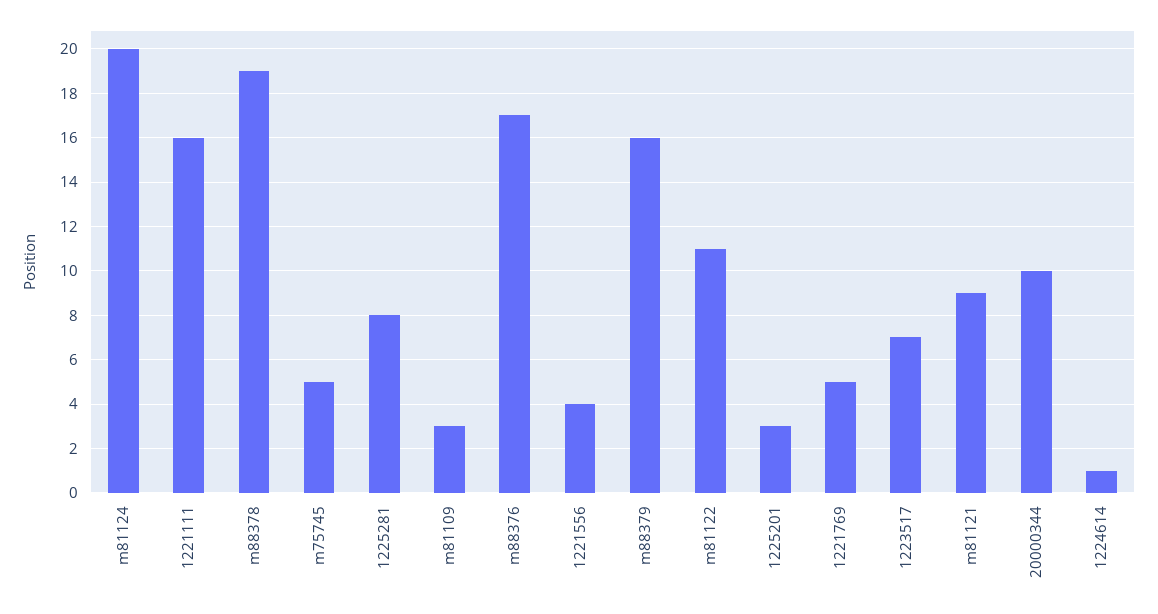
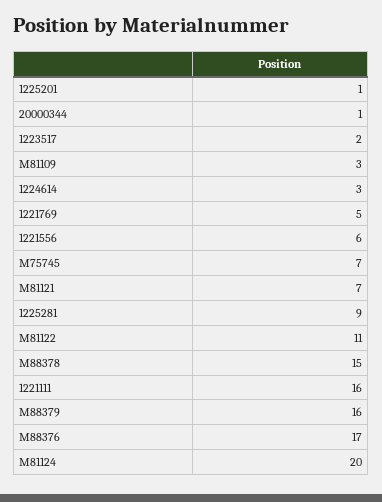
m88378: 19 -> 15
m75745: 5 -> 7
1225281: 8 -> 9
1221556: 4 -> 6
1225201: 3 -> 1
1223517: 7 -> 2
m81121: 9 -> 7
20000344: 10 -> 1
1224614: 1 -> 3

